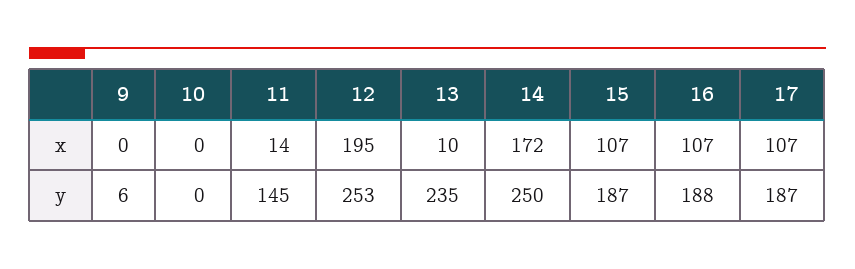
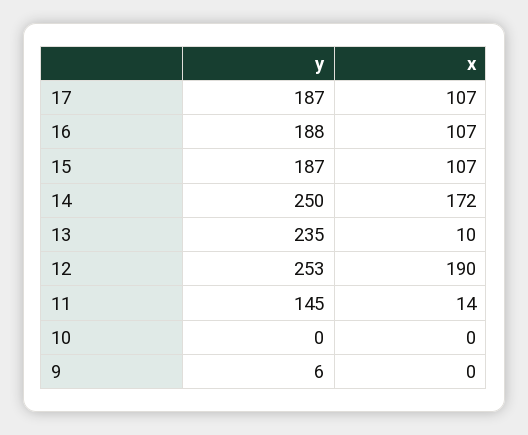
12, x: 195 -> 190

